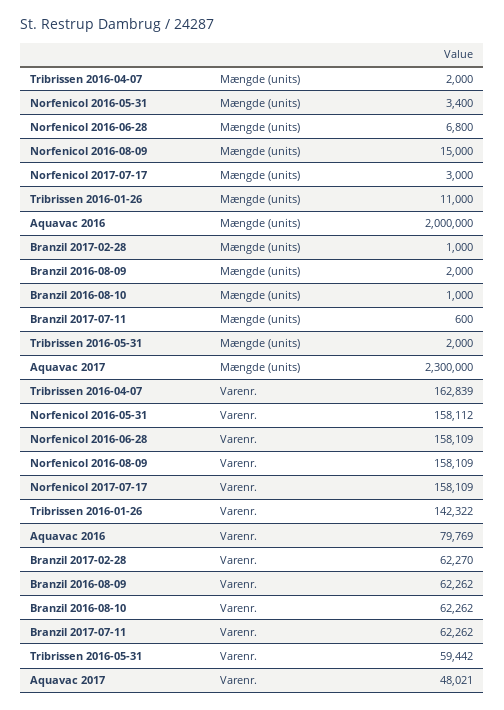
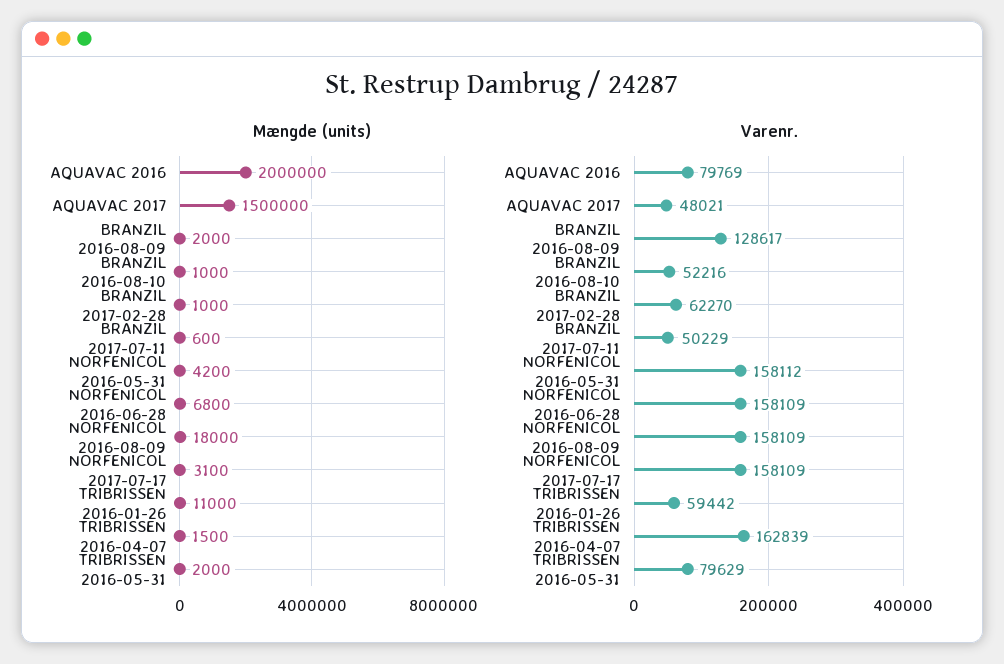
Mængde (units), Tribrissen 2016-04-07: 2000 -> 1500
Mængde (units), Norfenicol 2016-05-31: 3400 -> 4200
Mængde (units), Norfenicol 2016-08-09: 15000 -> 18000
Mængde (units), Norfenicol 2017-07-17: 3000 -> 3100
Mængde (units), Aquavac 2017: 2300000 -> 1500000
Varenr., Tribrissen 2016-01-26: 142322 -> 59442
Varenr., Branzil 2016-08-09: 62262 -> 128617
Varenr., Branzil 2016-08-10: 62262 -> 52216
Varenr., Branzil 2017-07-11: 62262 -> 50229
Varenr., Tribrissen 2016-05-31: 59442 -> 79629

